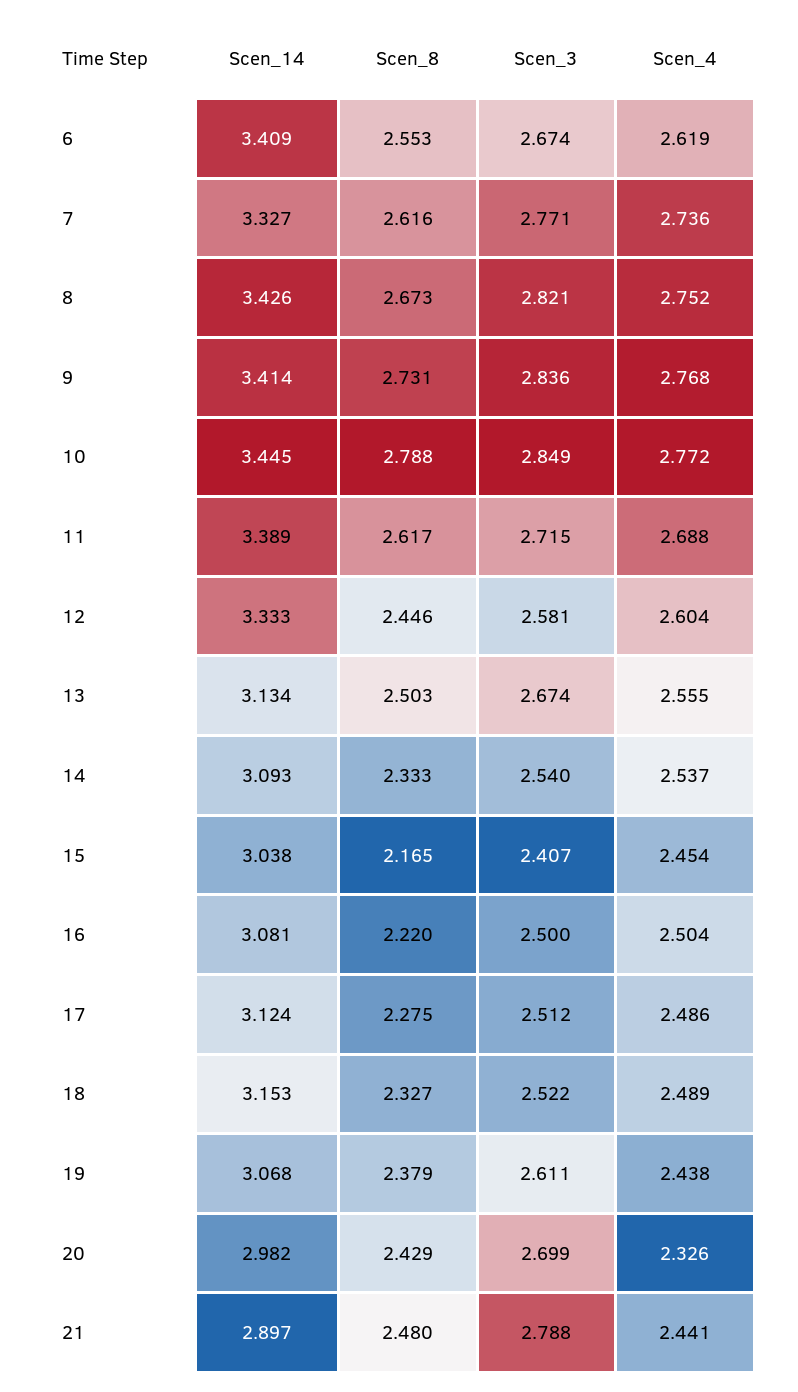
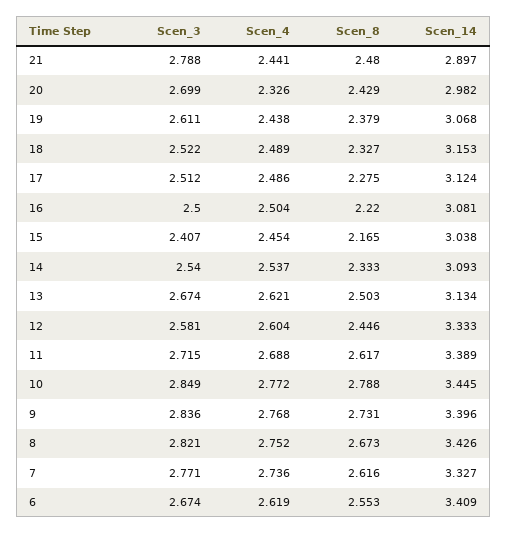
Scen_14, 9: 3.414 -> 3.396
Scen_4, 13: 2.555 -> 2.621

